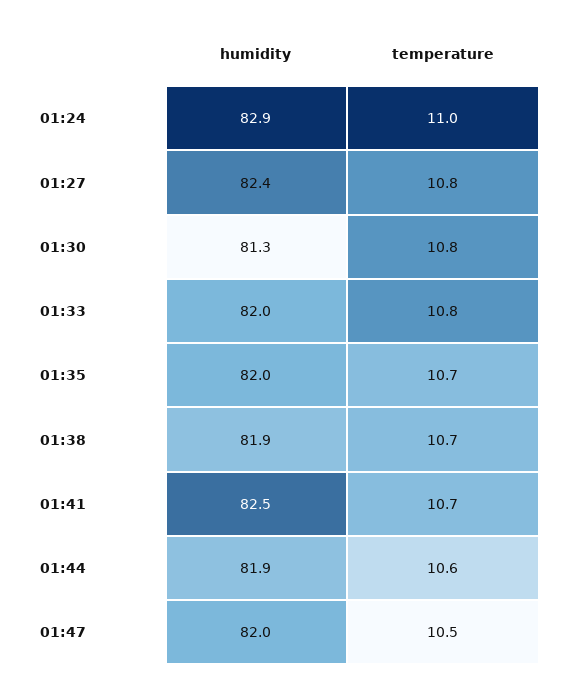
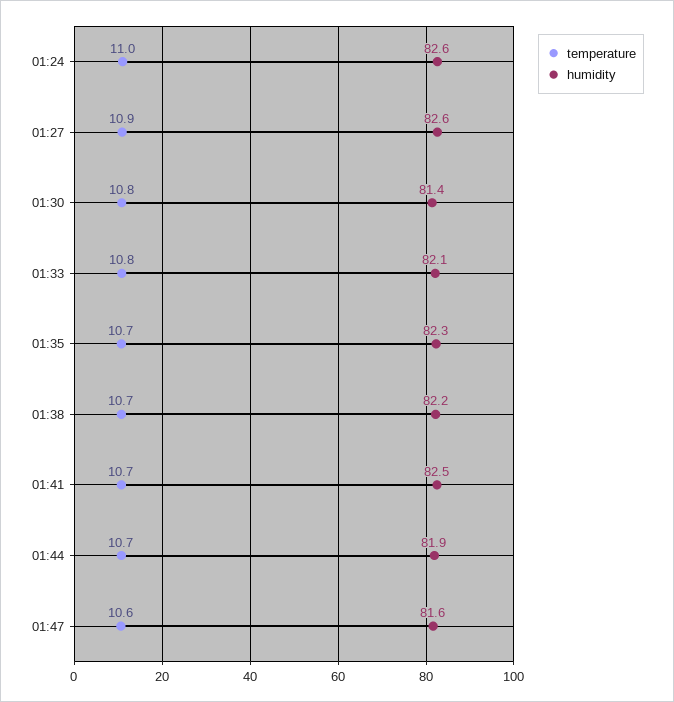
humidity, 01:24: 82.9 -> 82.6
humidity, 01:27: 82.4 -> 82.6
temperature, 01:27: 10.8 -> 10.9
humidity, 01:30: 81.3 -> 81.4
humidity, 01:33: 82 -> 82.1
humidity, 01:35: 82 -> 82.3
humidity, 01:38: 81.9 -> 82.2
temperature, 01:44: 10.6 -> 10.7
humidity, 01:47: 82 -> 81.6
temperature, 01:47: 10.5 -> 10.6

